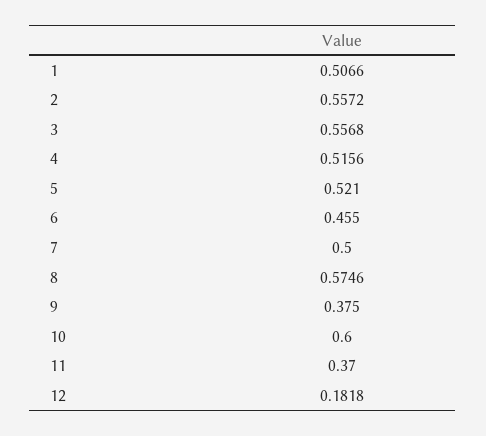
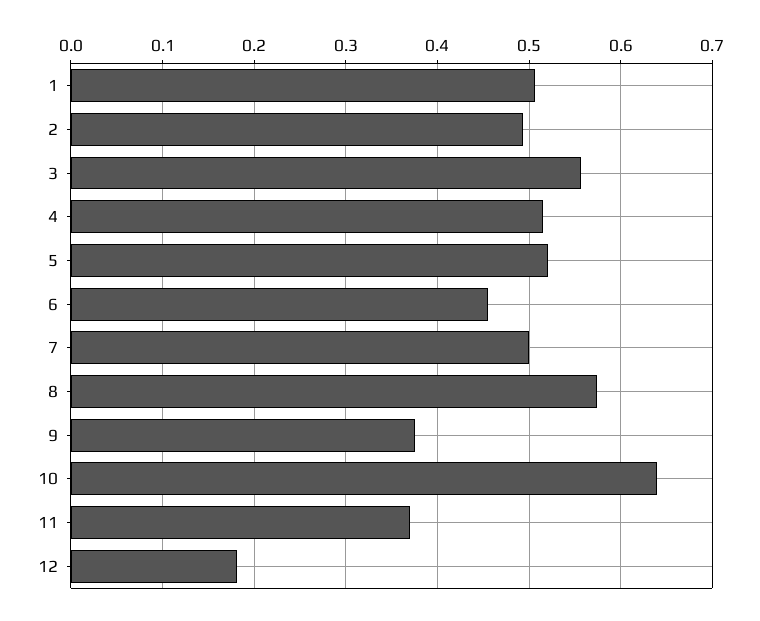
2: 0.5572 -> 0.49
10: 0.6 -> 0.64

